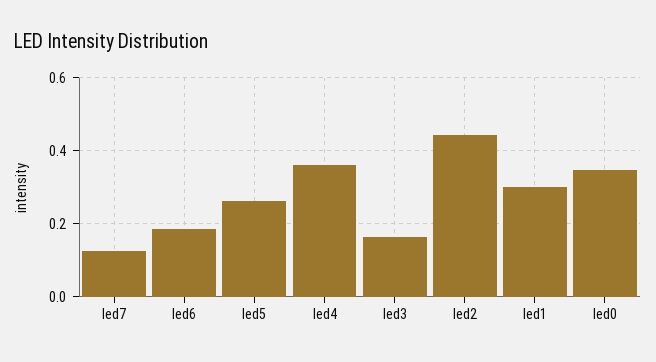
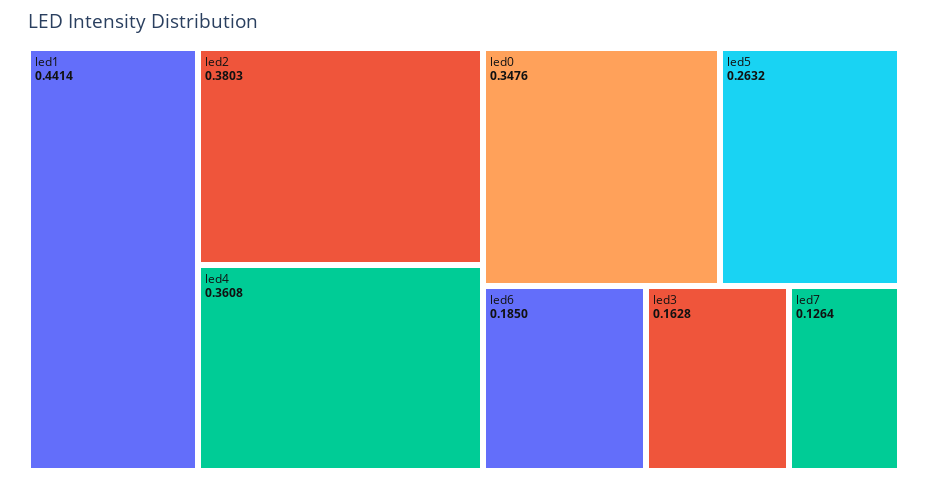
led2: 0.44 -> 0.3803
led1: 0.3 -> 0.4414

